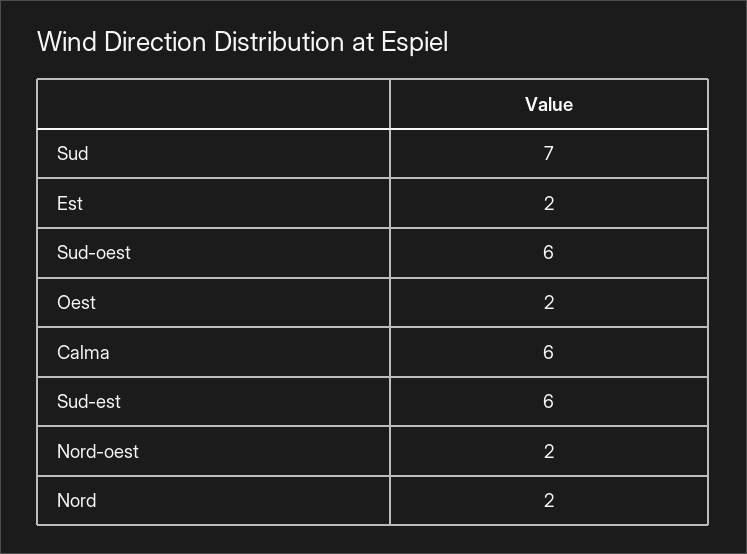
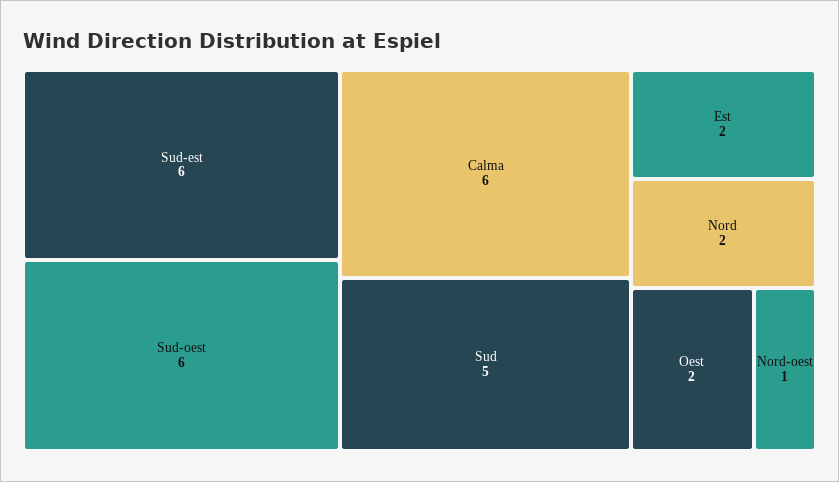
Sud: 7 -> 5
Nord-oest: 2 -> 1

